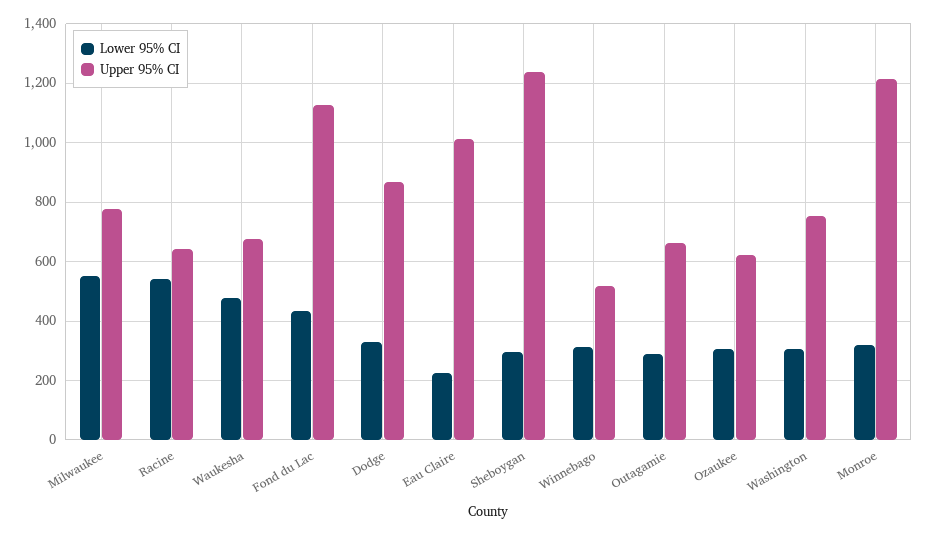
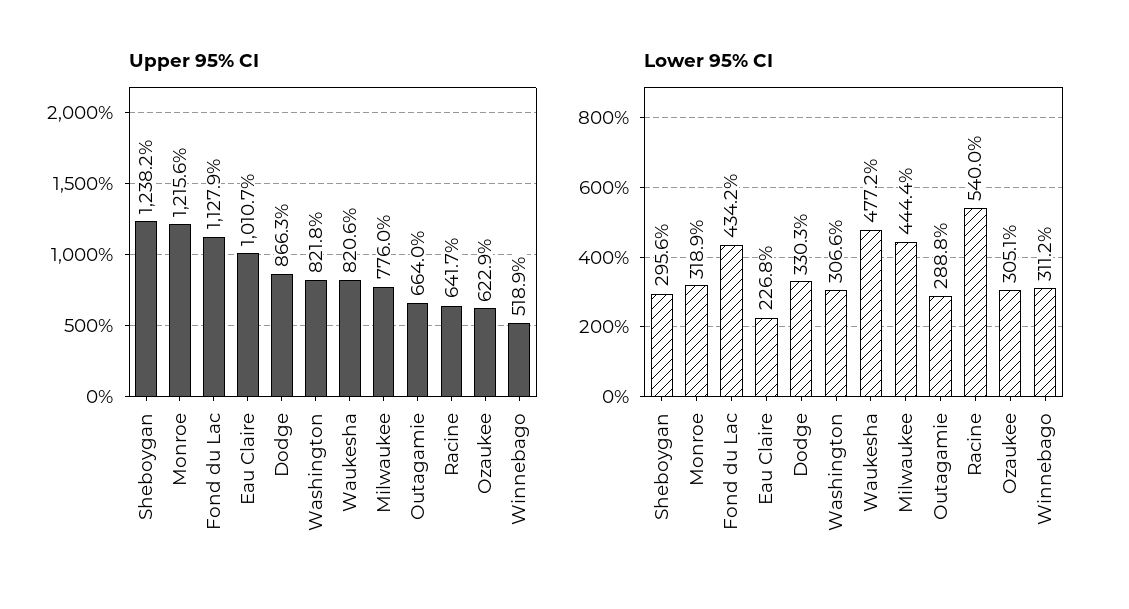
Lower 95% CI, Milwaukee: 550 -> 444.4
Upper 95% CI, Waukesha: 675 -> 820.6
Upper 95% CI, Washington: 750 -> 821.8

